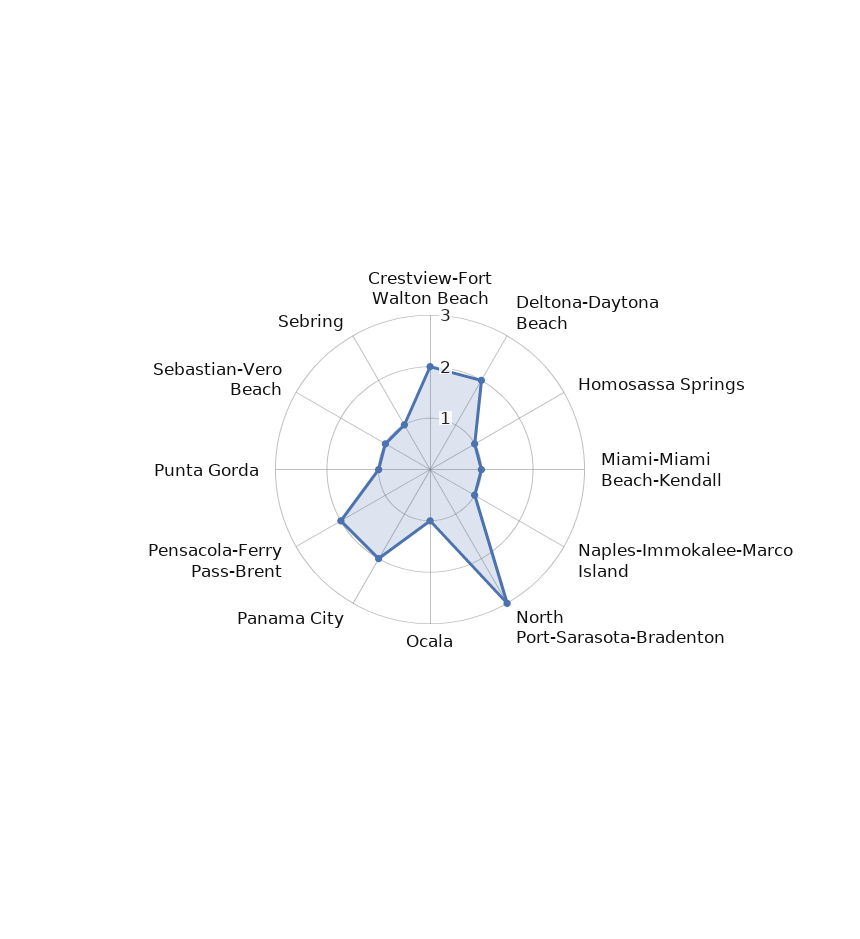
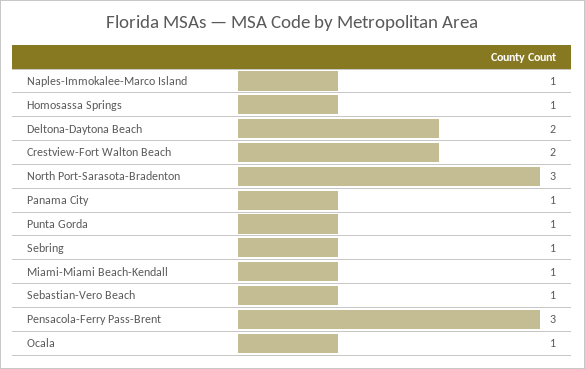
Panama City: 2 -> 1
Pensacola-Ferry Pass-Brent: 2 -> 3

